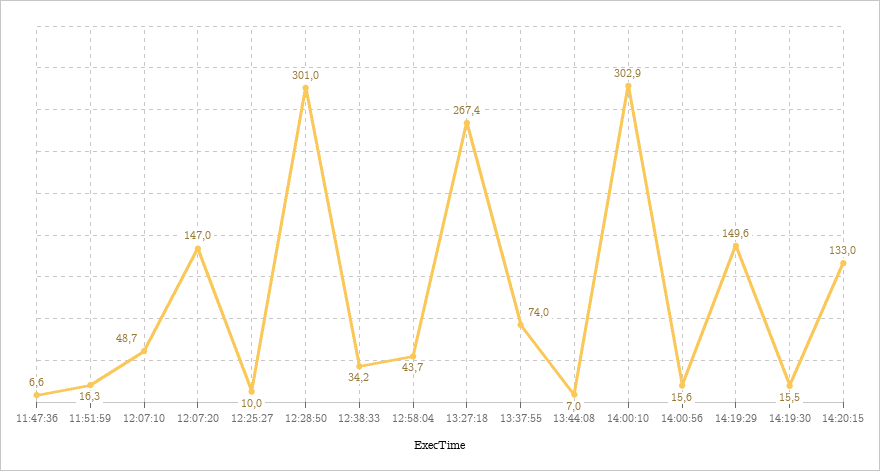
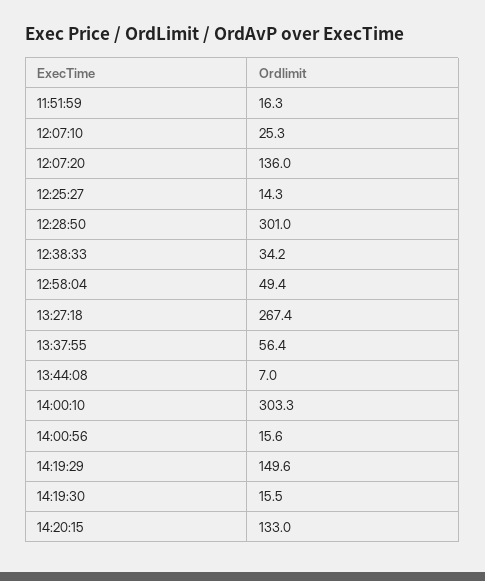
11:47:36: 6.6 -> none
12:07:10: 48.7 -> 25.3
12:07:20: 147 -> 136
12:25:27: 10 -> 14.3
12:58:04: 43.7 -> 49.4
13:37:55: 74 -> 56.4
14:00:10: 302.9 -> 303.3

